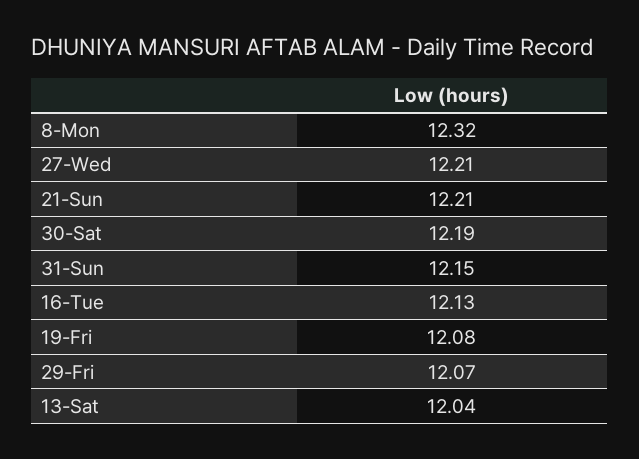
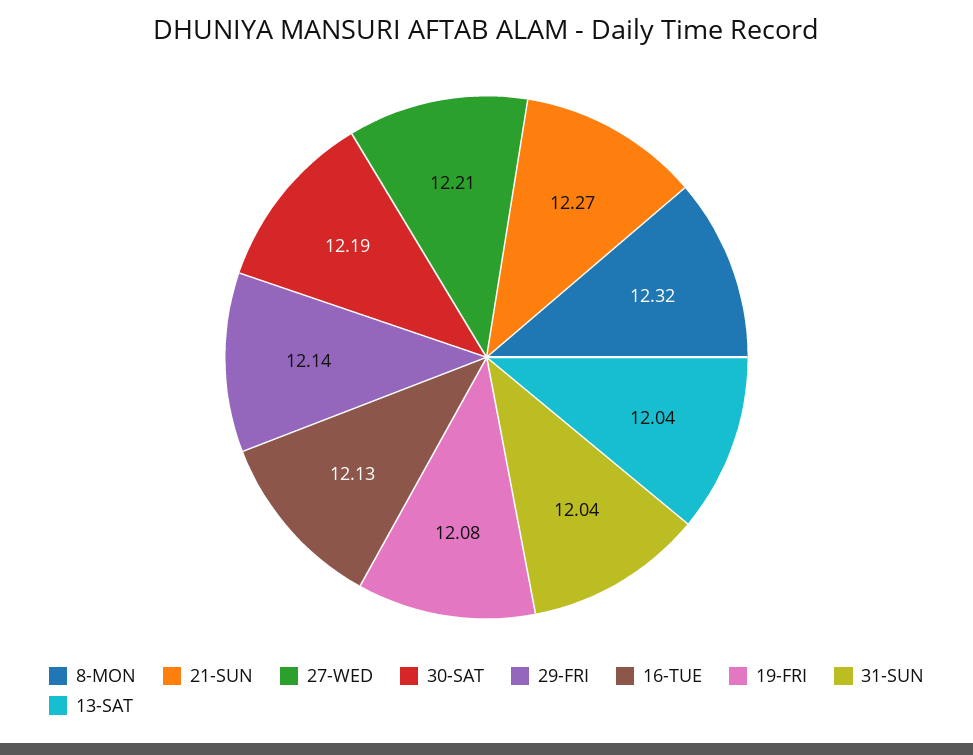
21-Sun: 12.21 -> 12.27
31-Sun: 12.15 -> 12.04
29-Fri: 12.07 -> 12.14

